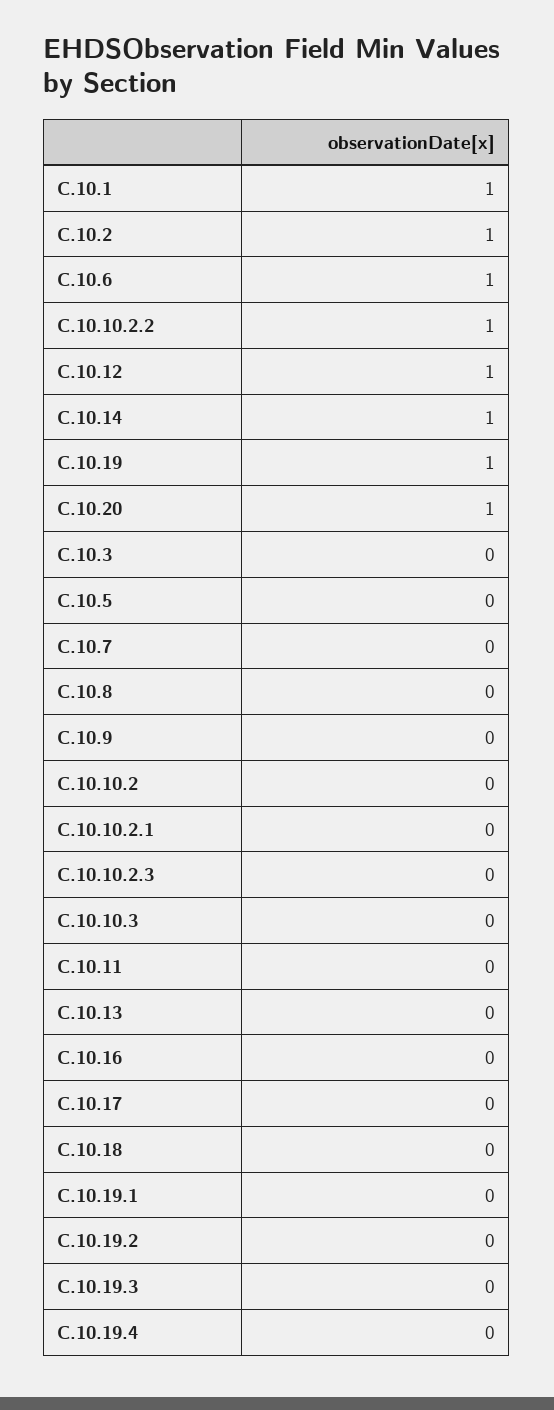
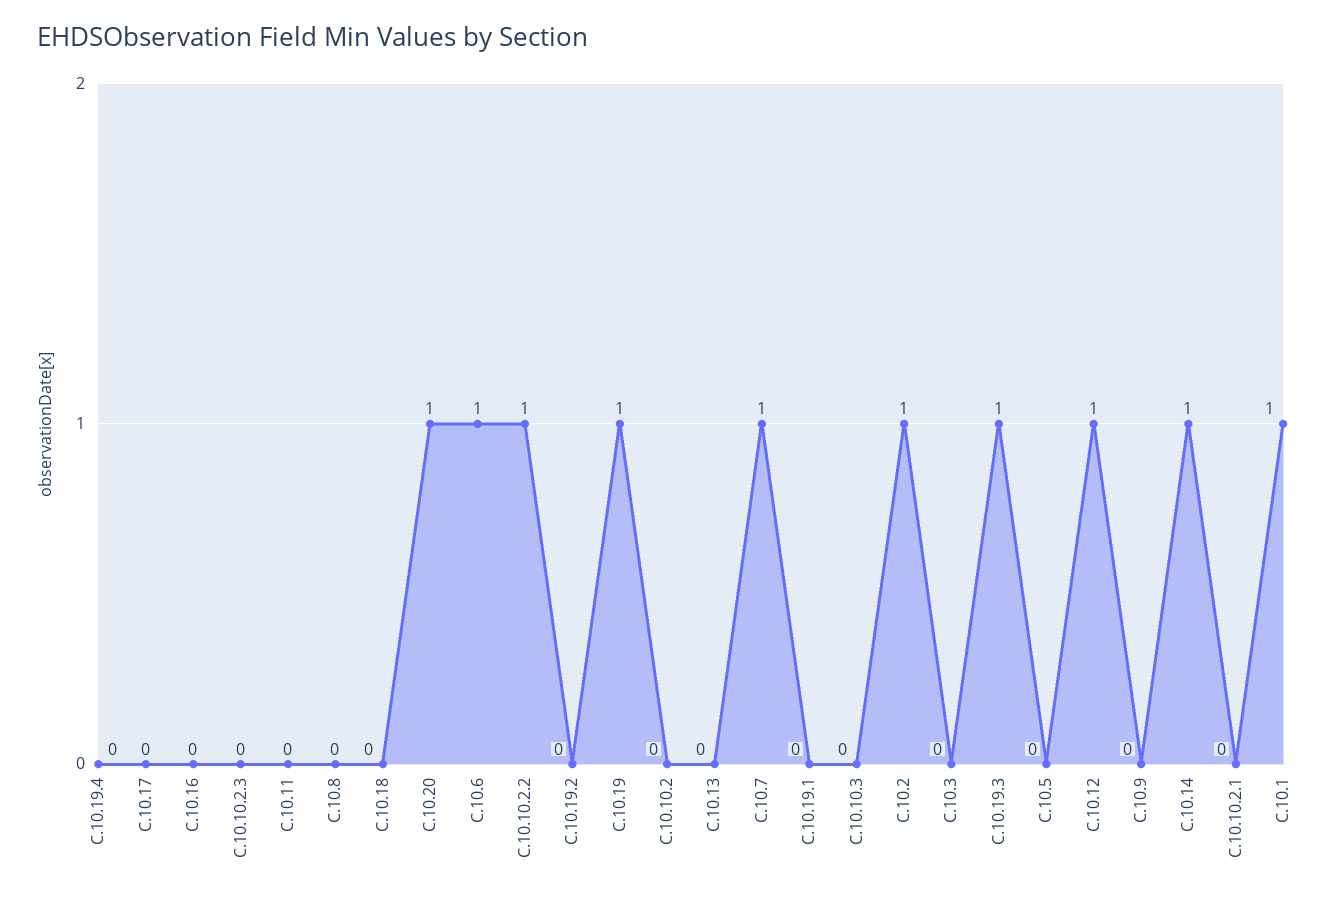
C.10.7: 0 -> 1
C.10.19.3: 0 -> 1

